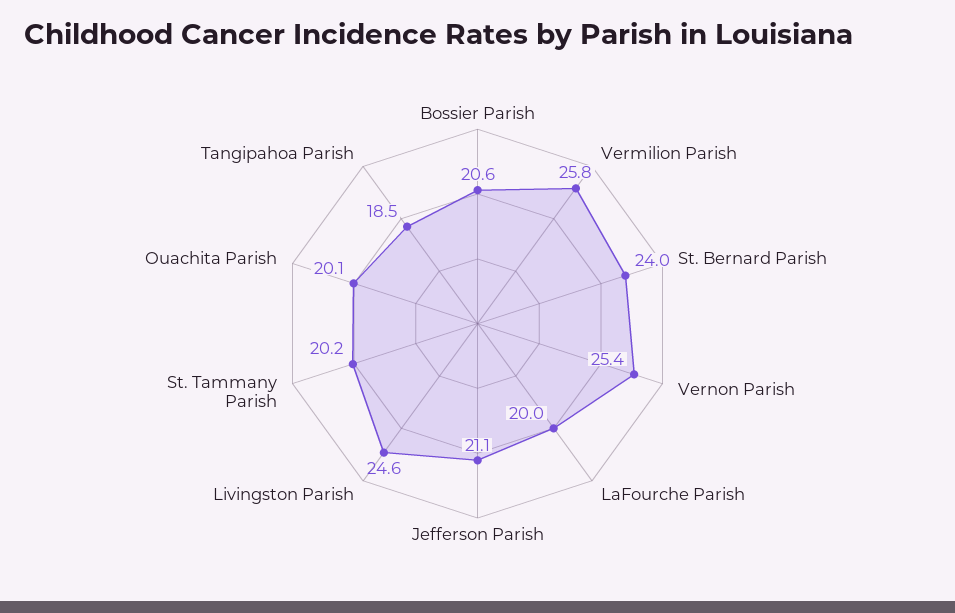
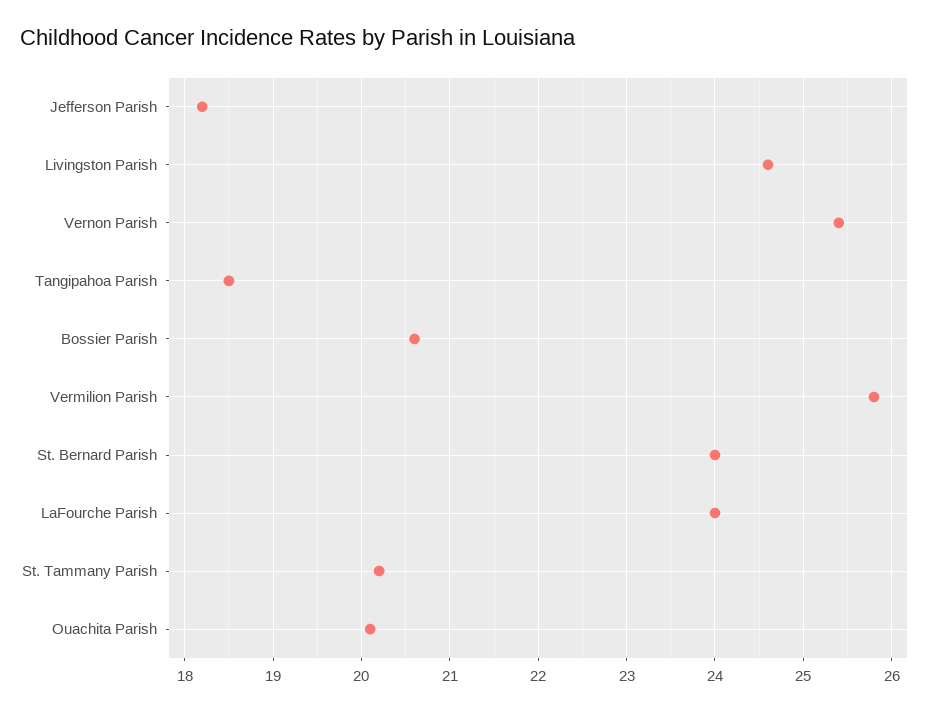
LaFourche Parish: 20 -> 24
Jefferson Parish: 21.1 -> 18.2

